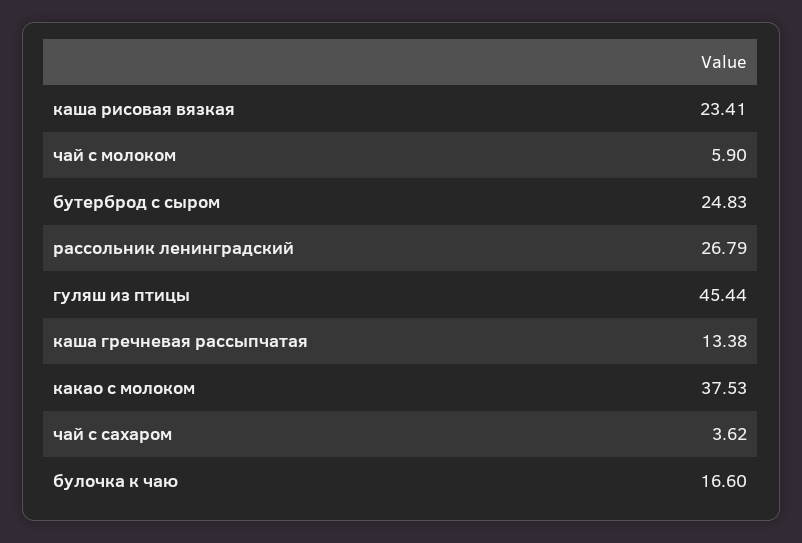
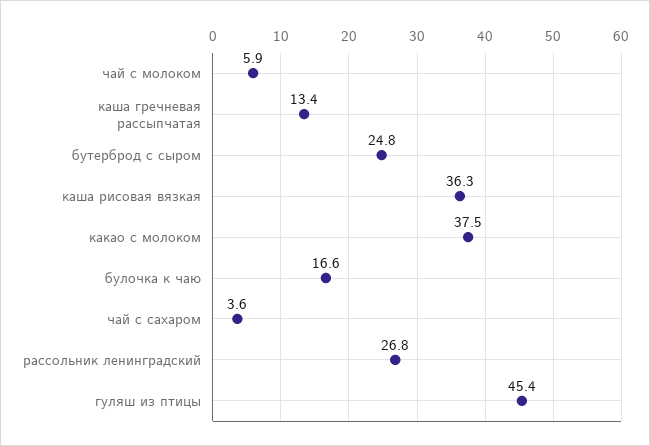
каша рисовая вязкая: 23.41 -> 36.3

